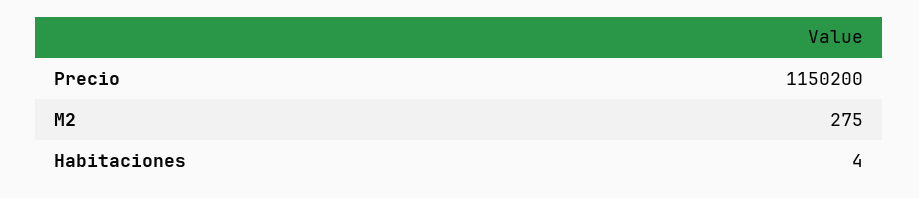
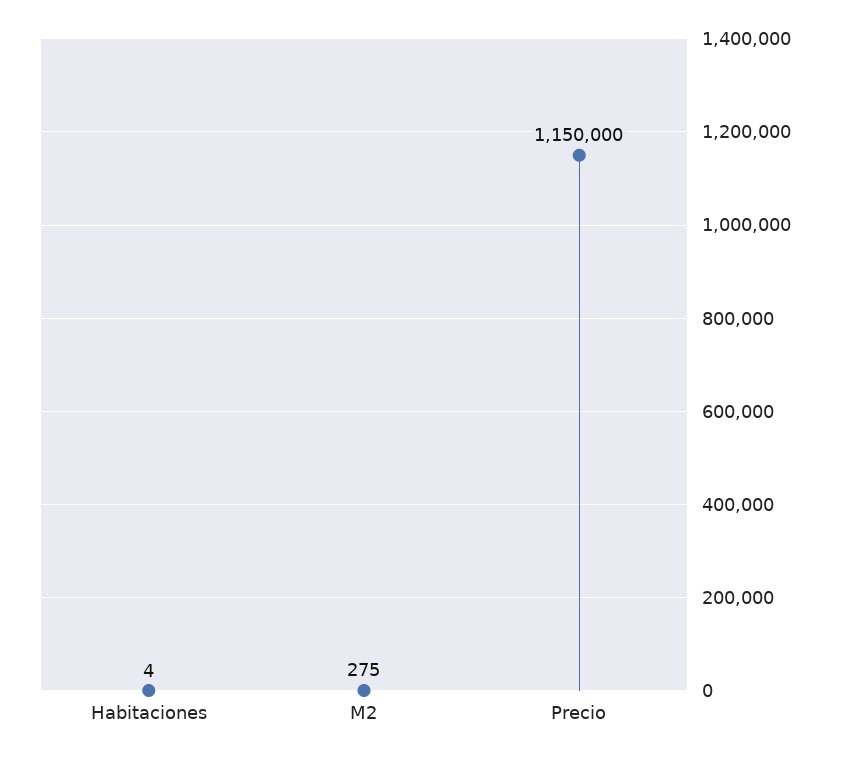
Precio: 1150200 -> 1150000

